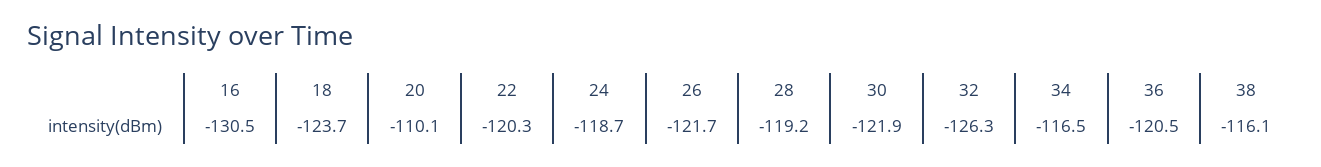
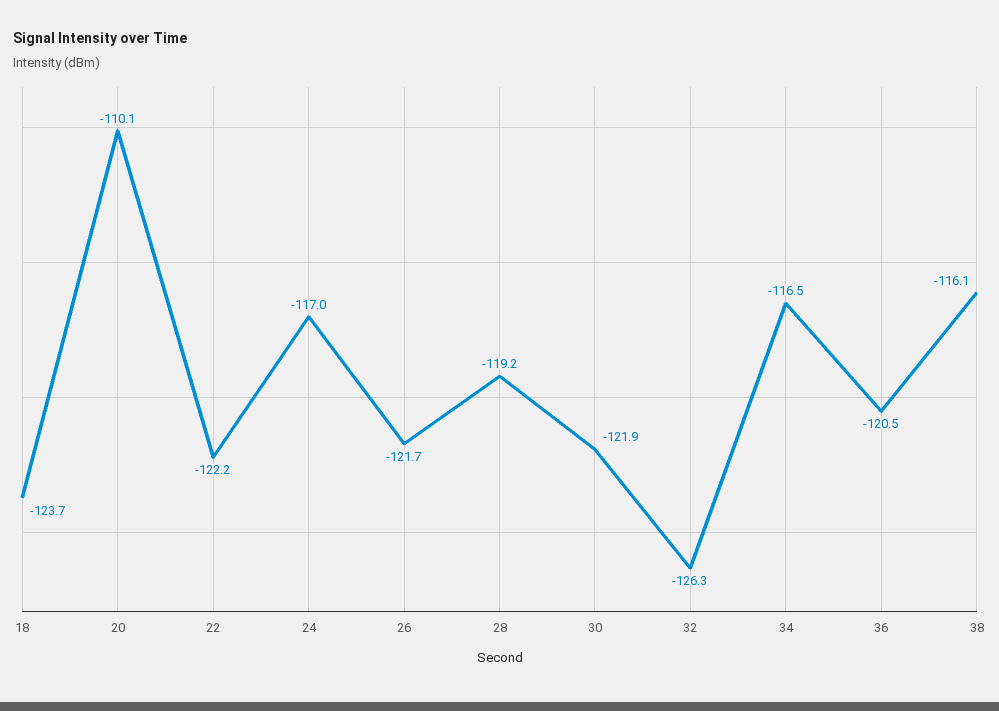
16: -130.5 -> none
22: -120.3 -> -122.2
24: -118.7 -> -117

